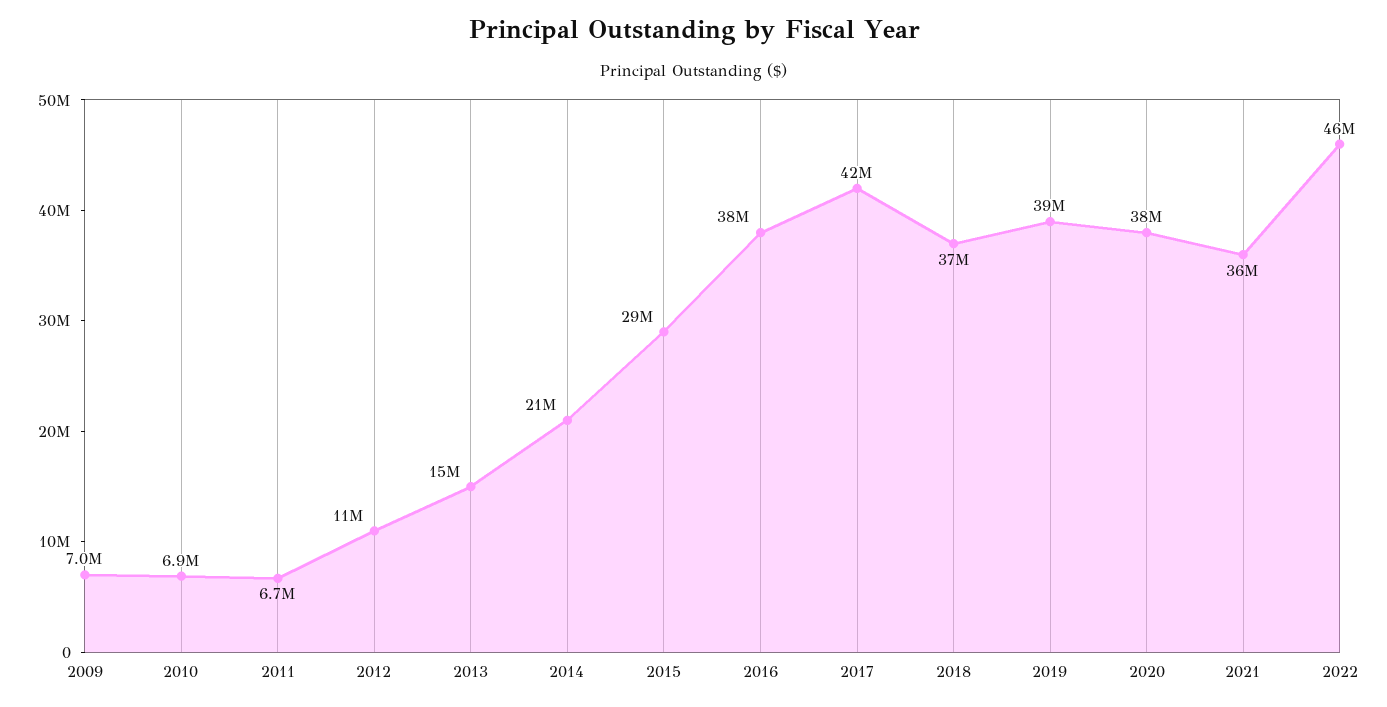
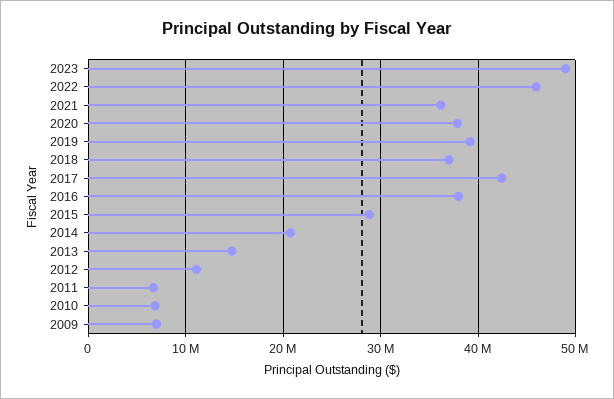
2023: none -> 49000000

